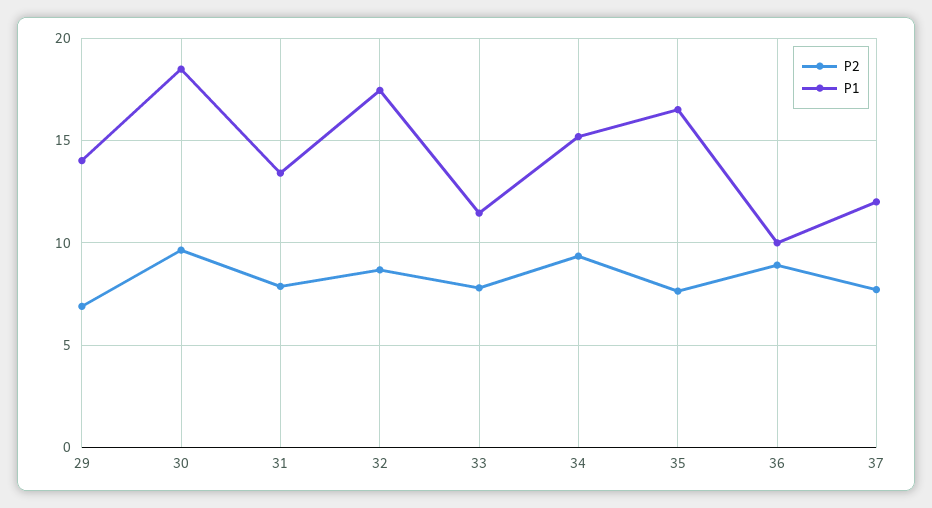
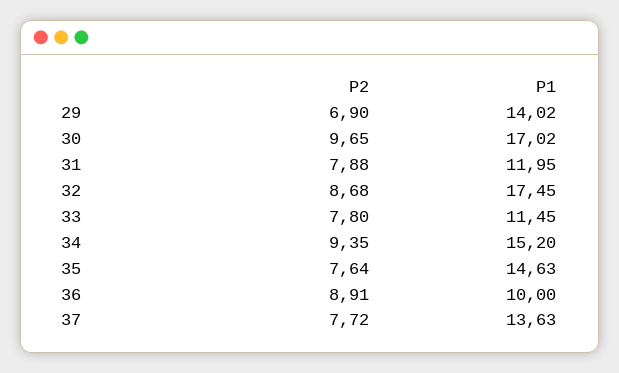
P1, 30: 18.5 -> 17.02
P1, 31: 13.5 -> 11.95
P1, 35: 16.5 -> 14.63
P1, 37: 12 -> 13.63

